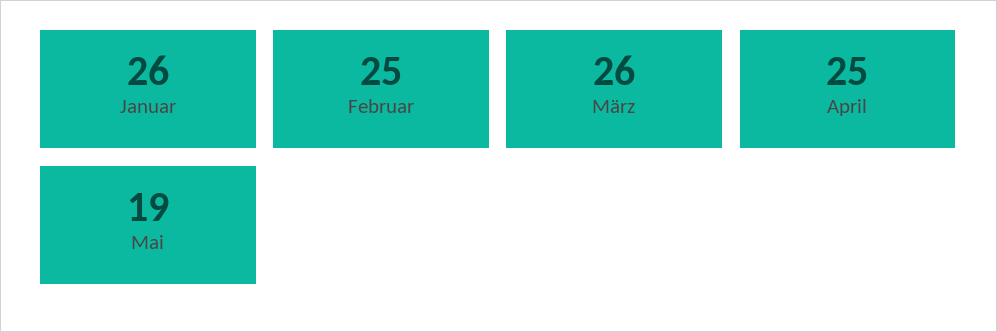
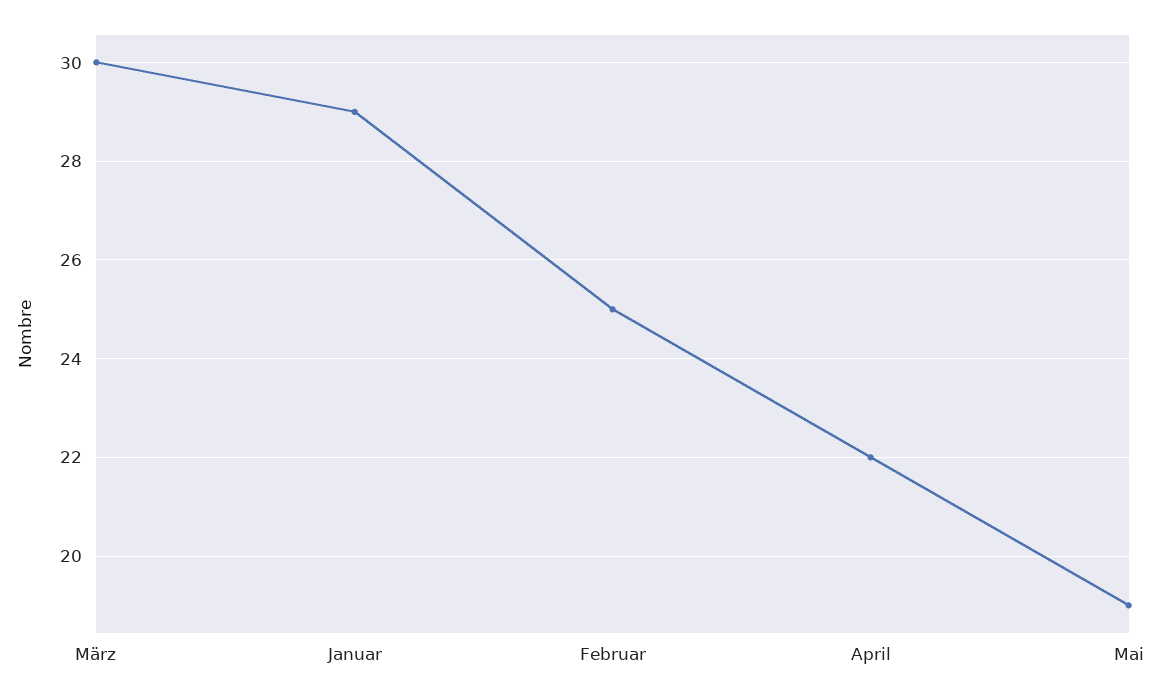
Januar: 26 -> 29
März: 26 -> 30
April: 25 -> 22

